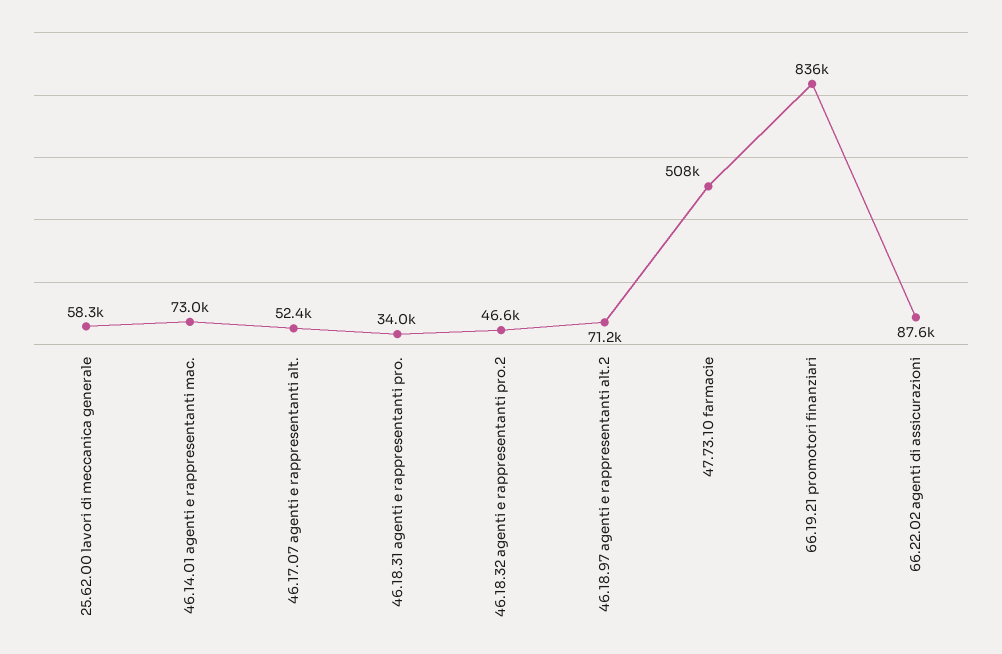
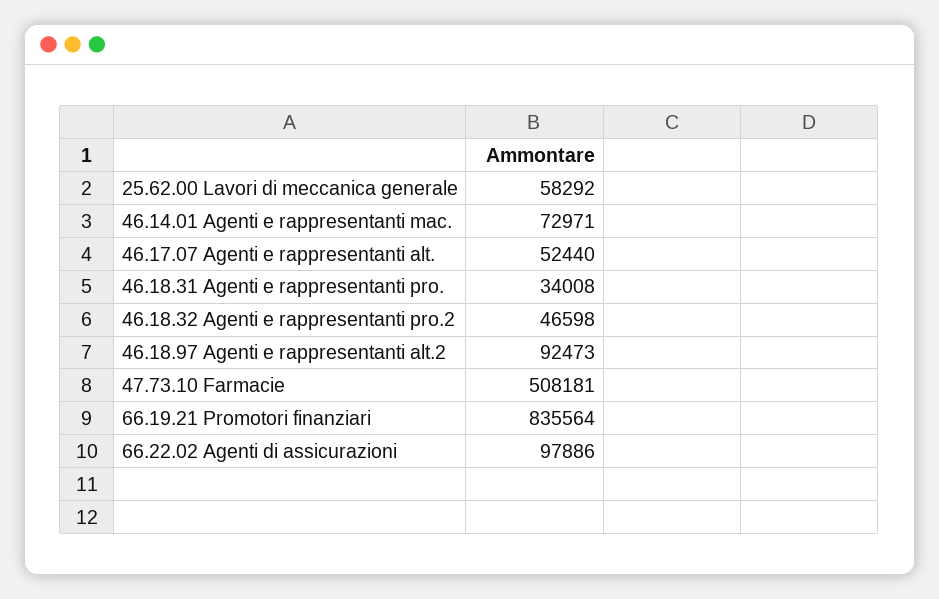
46.18.97 agenti e rappresentanti alt.2: 71200 -> 92473
66.22.02 agenti di assicurazioni: 87600 -> 97886

